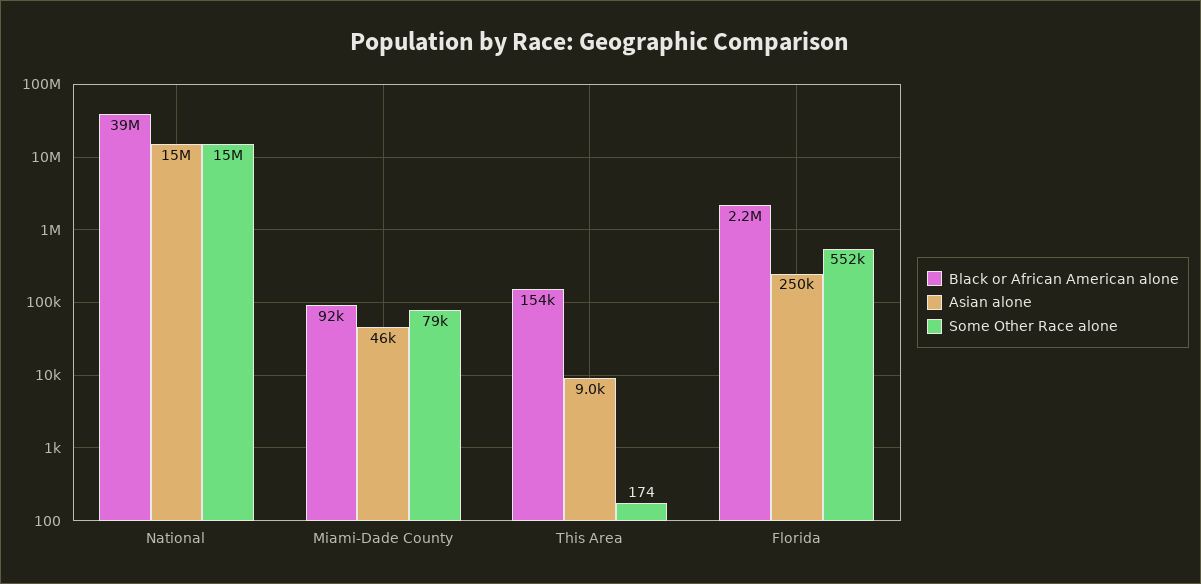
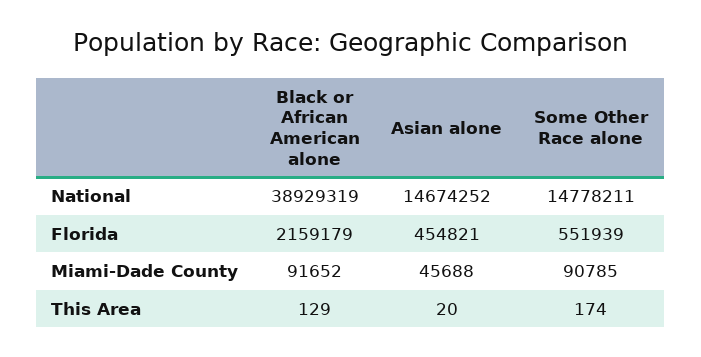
Some Other Race alone, Miami-Dade County: 79000 -> 90785
Black or African American alone, This Area: 154000 -> 129
Asian alone, This Area: 9000 -> 20
Asian alone, Florida: 250000 -> 454821

